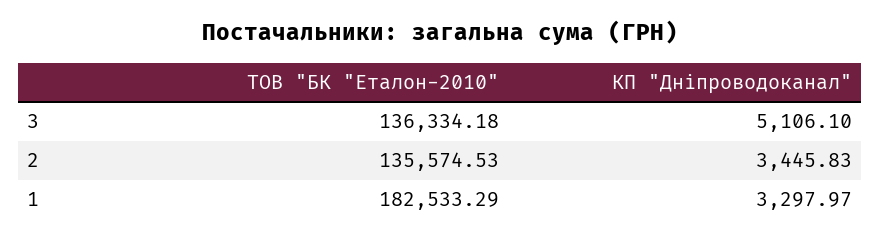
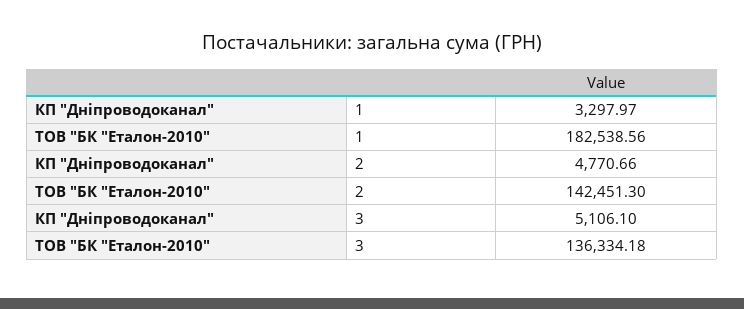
ТОВ "БК "Еталон-2010", 2: 135574.53 -> 142451.3
КП "Дніпроводоканал", 2: 3445.83 -> 4770.66
ТОВ "БК "Еталон-2010", 1: 182533.29 -> 182538.56

